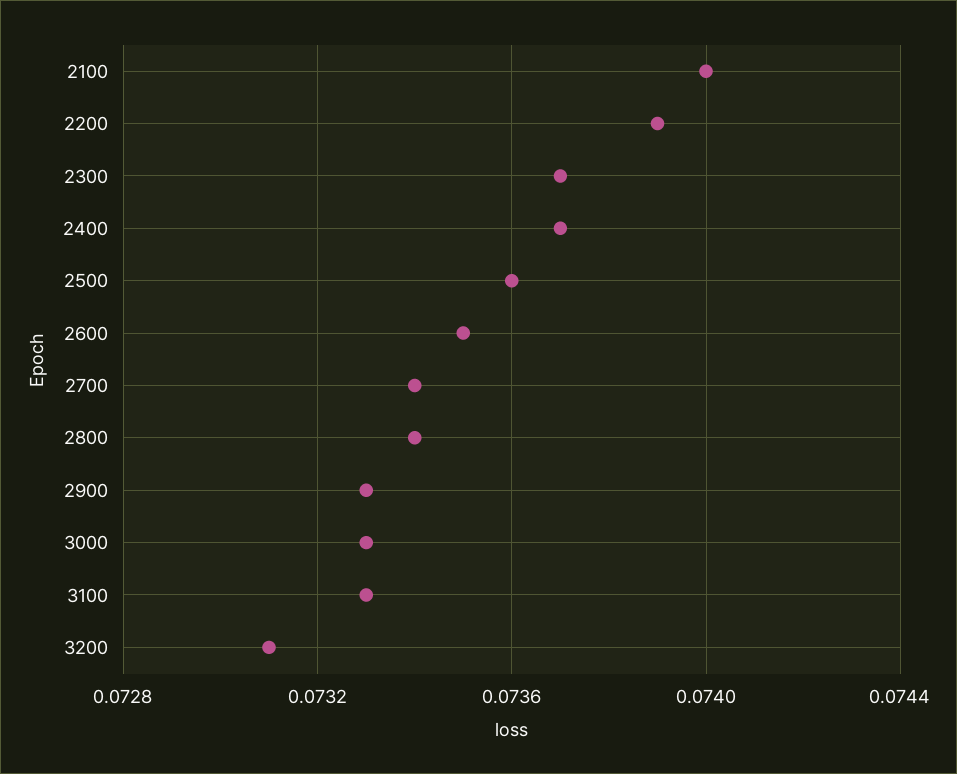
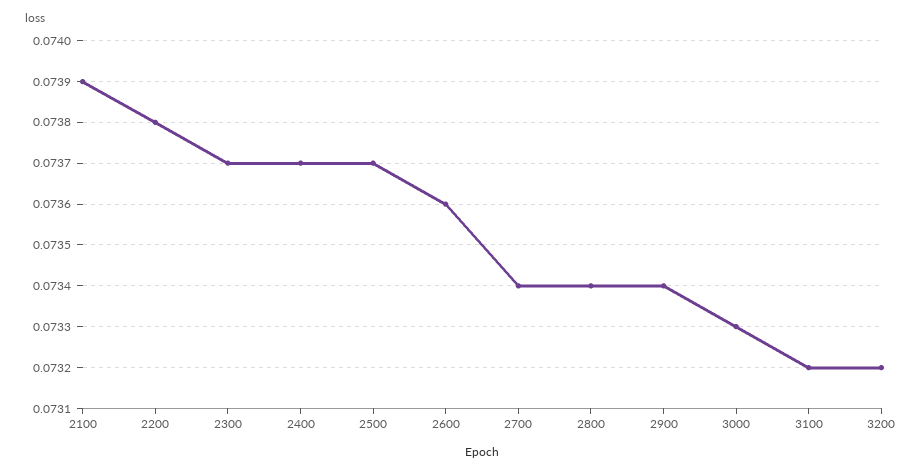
2100: 0.074 -> 0.0739
2200: 0.0739 -> 0.0738
2500: 0.0736 -> 0.0737
2600: 0.0735 -> 0.0736
2900: 0.0733 -> 0.0734
3100: 0.0733 -> 0.0732
3200: 0.0731 -> 0.0732

